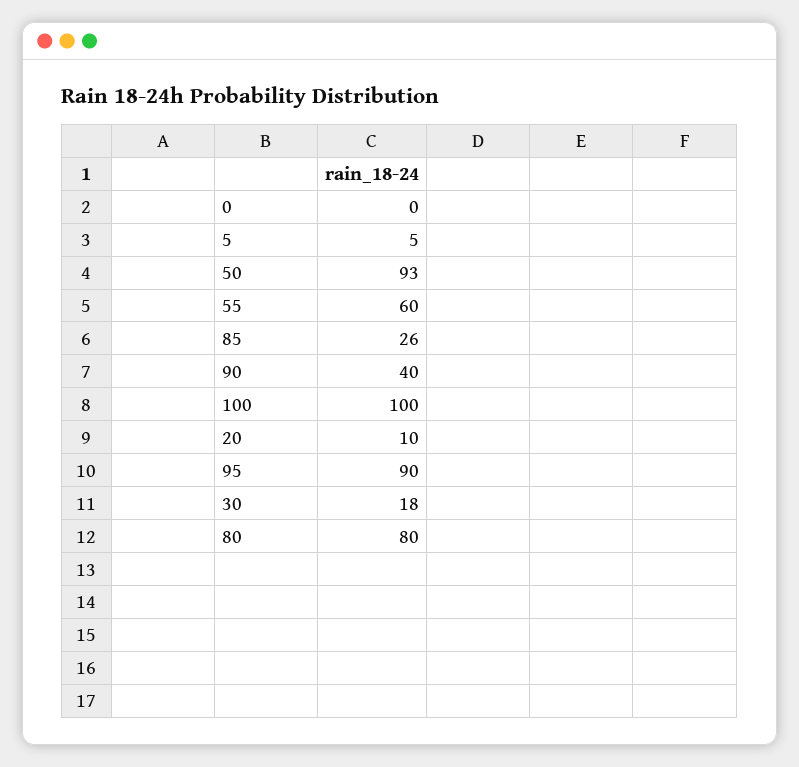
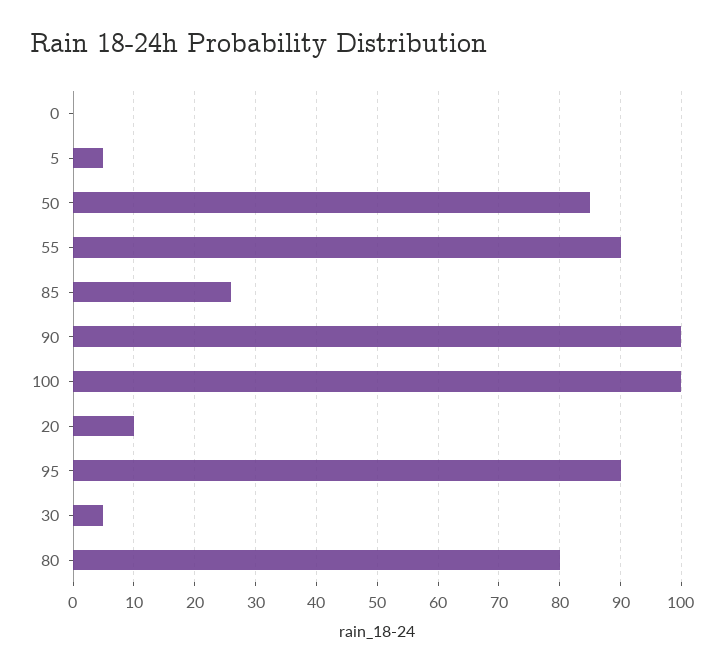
50: 93 -> 85
55: 60 -> 90
90: 40 -> 100
30: 18 -> 5

